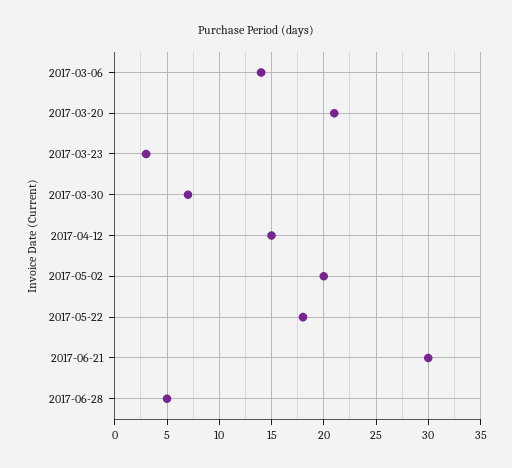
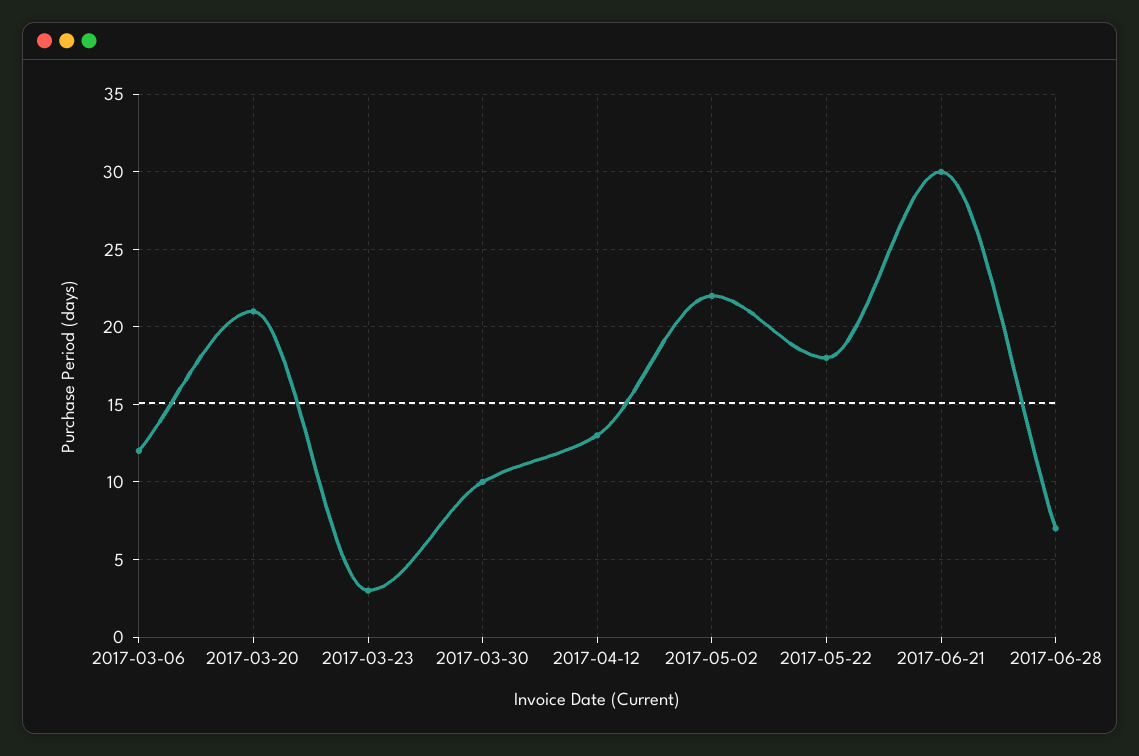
2017-03-06: 14 -> 12
2017-03-30: 7 -> 10
2017-04-12: 15 -> 13
2017-05-02: 20 -> 22
2017-06-28: 5 -> 7

